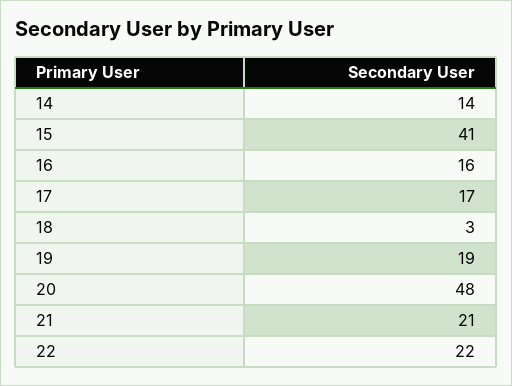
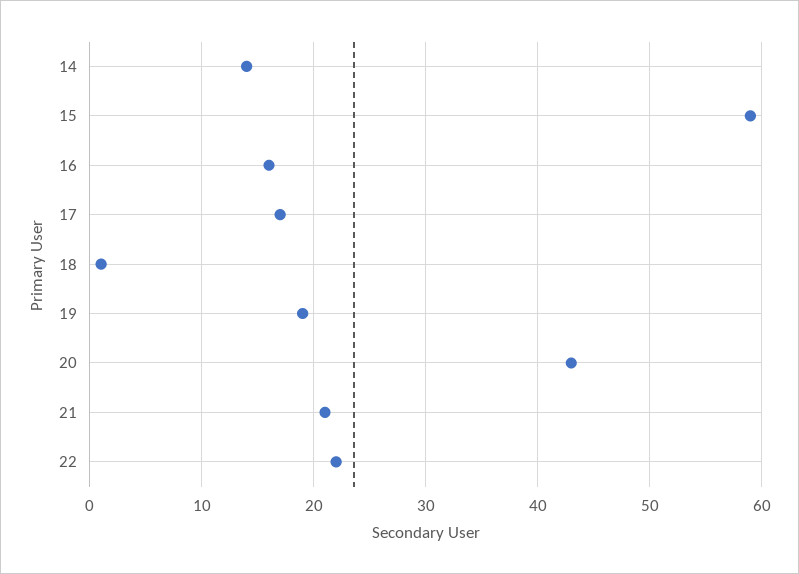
15: 41 -> 59
18: 3 -> 1
20: 48 -> 43

